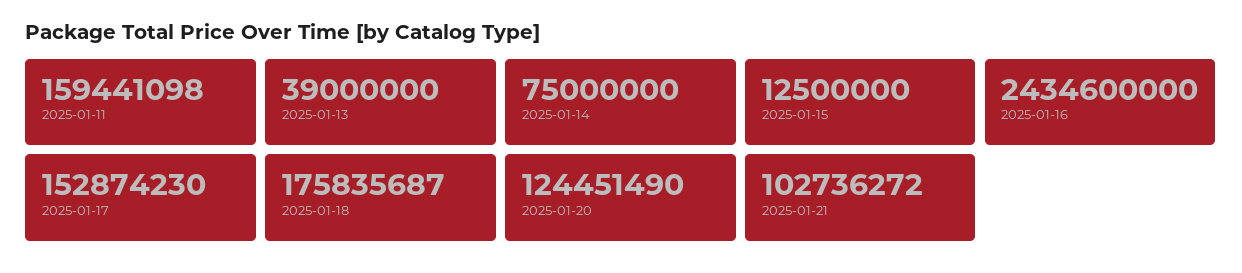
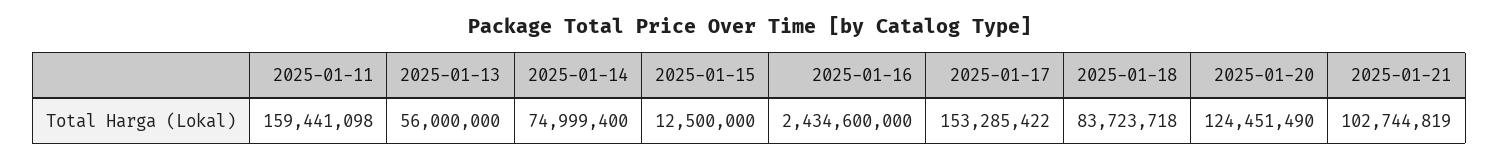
2025-01-13: 39000000 -> 56000000
2025-01-14: 75000000 -> 74999400
2025-01-17: 152874230 -> 153285422
2025-01-18: 175835687 -> 83723718
2025-01-21: 102736272 -> 102744819

